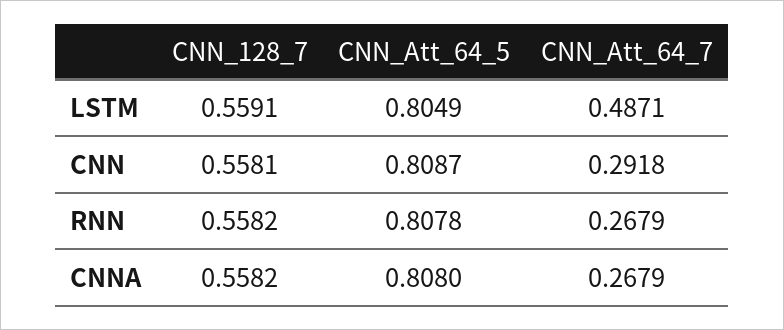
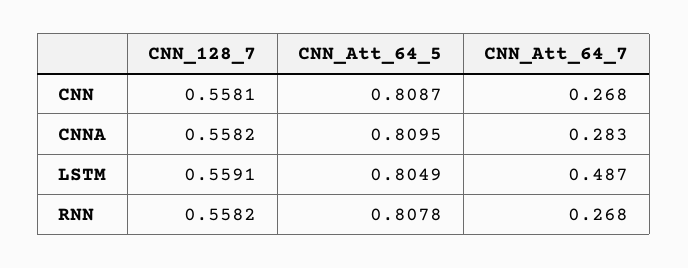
CNN_Att_64_7, CNN: 0.2918 -> 0.268
CNN_Att_64_5, CNNA: 0.808 -> 0.8095
CNN_Att_64_7, CNNA: 0.2679 -> 0.283

